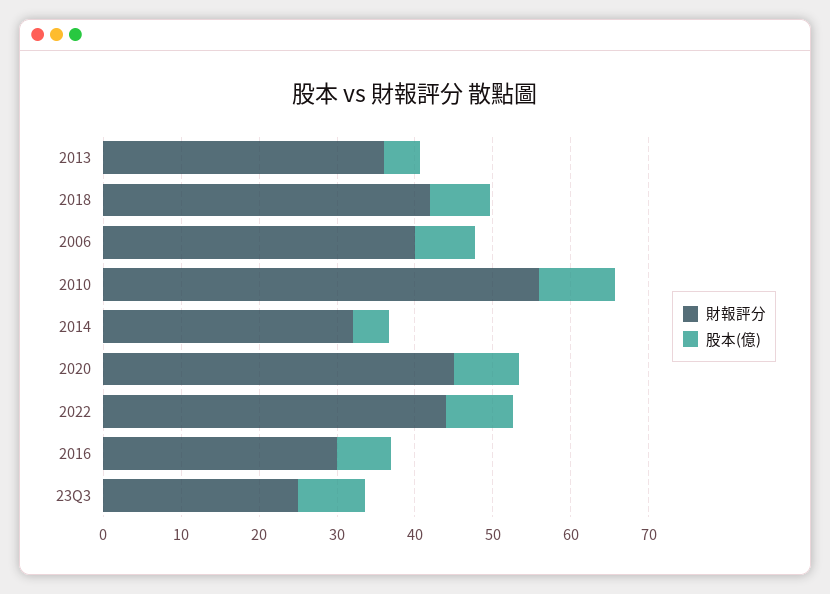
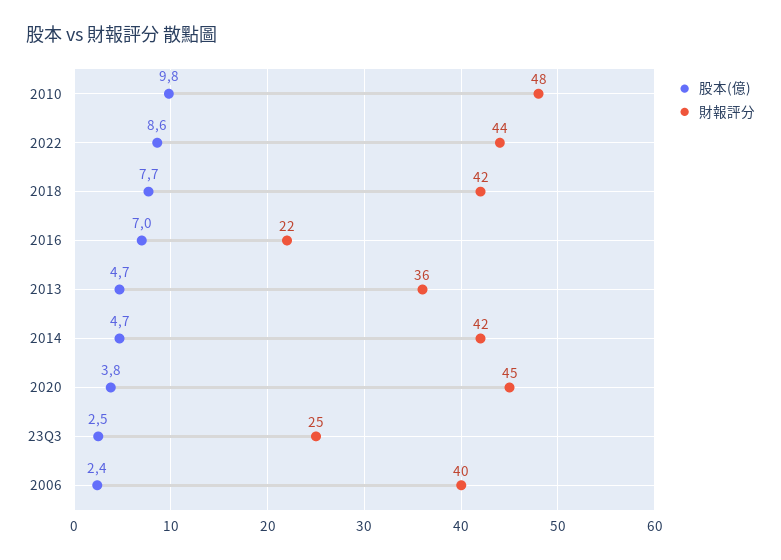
股本(億), 2006: 8 -> 2.4
財報評分, 2010: 56 -> 48
財報評分, 2014: 32 -> 42
股本(億), 2020: 8 -> 3.8
財報評分, 2016: 30 -> 22
股本(億), 23Q3: 8 -> 2.5

